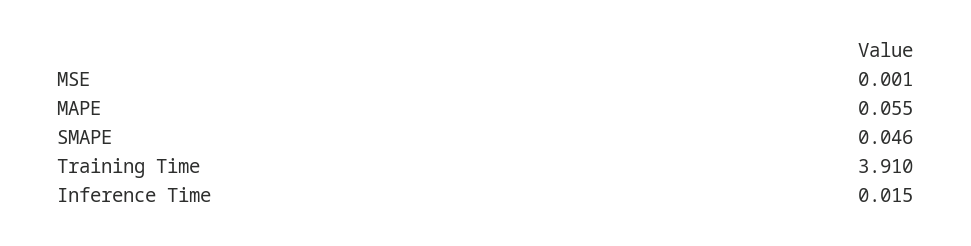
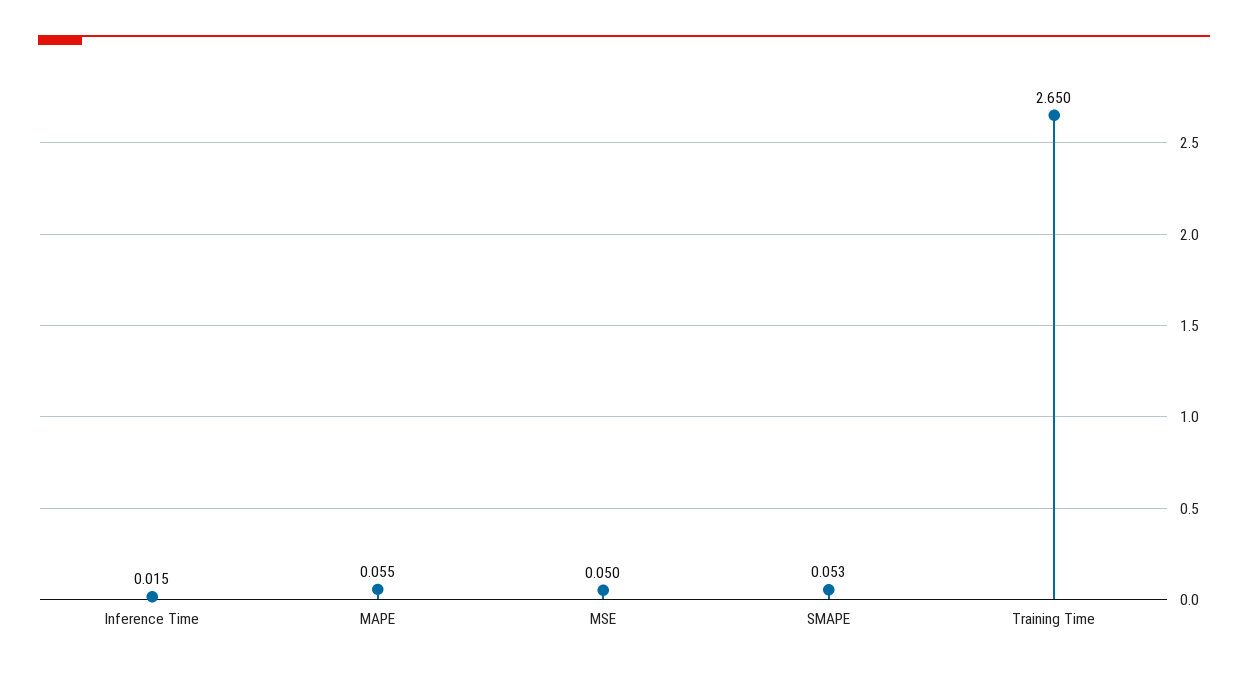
MSE: 0.001 -> 0.05
SMAPE: 0.046 -> 0.053
Training Time: 3.91 -> 2.65

